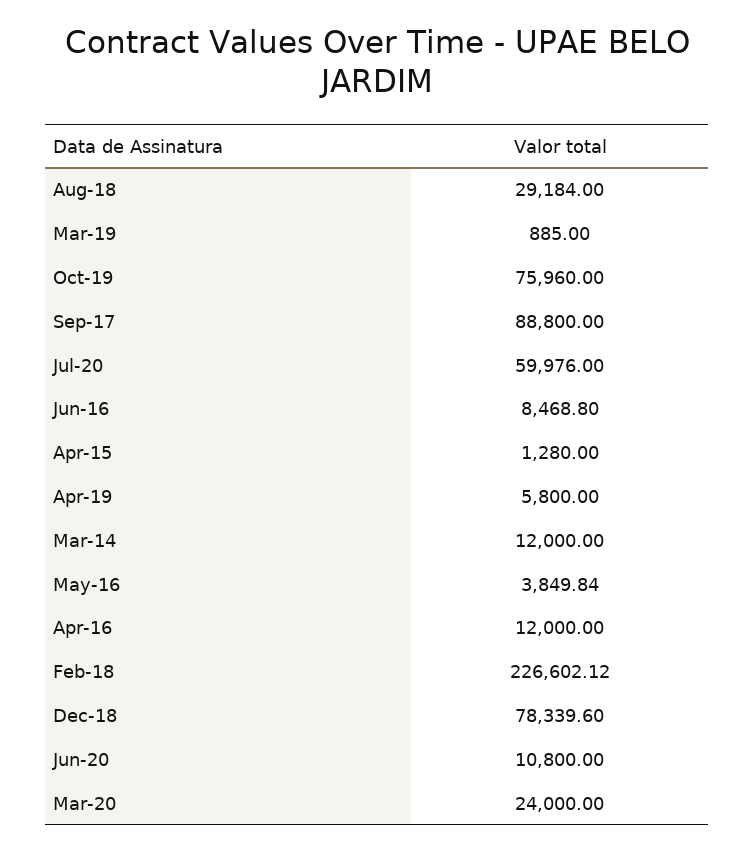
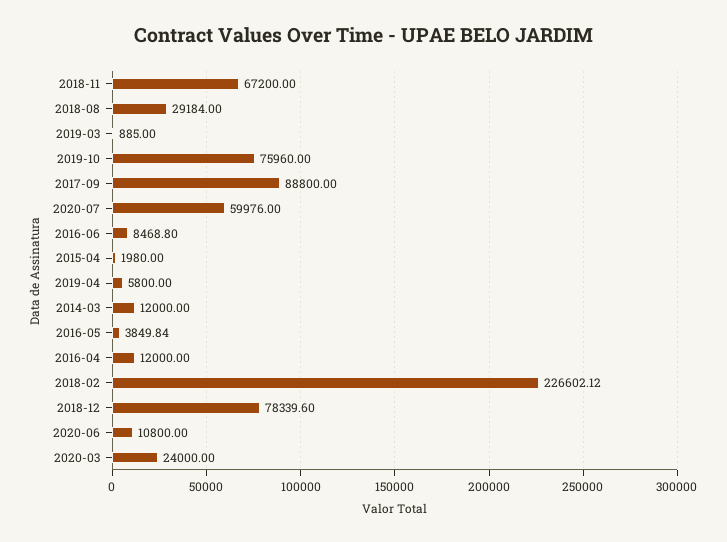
Apr-15: 1280 -> 1980
2018-11: none -> 67200

